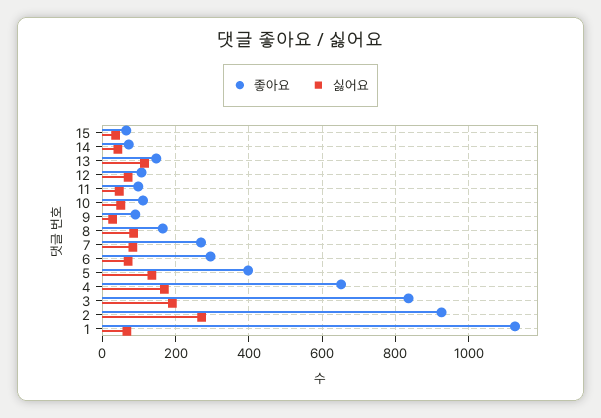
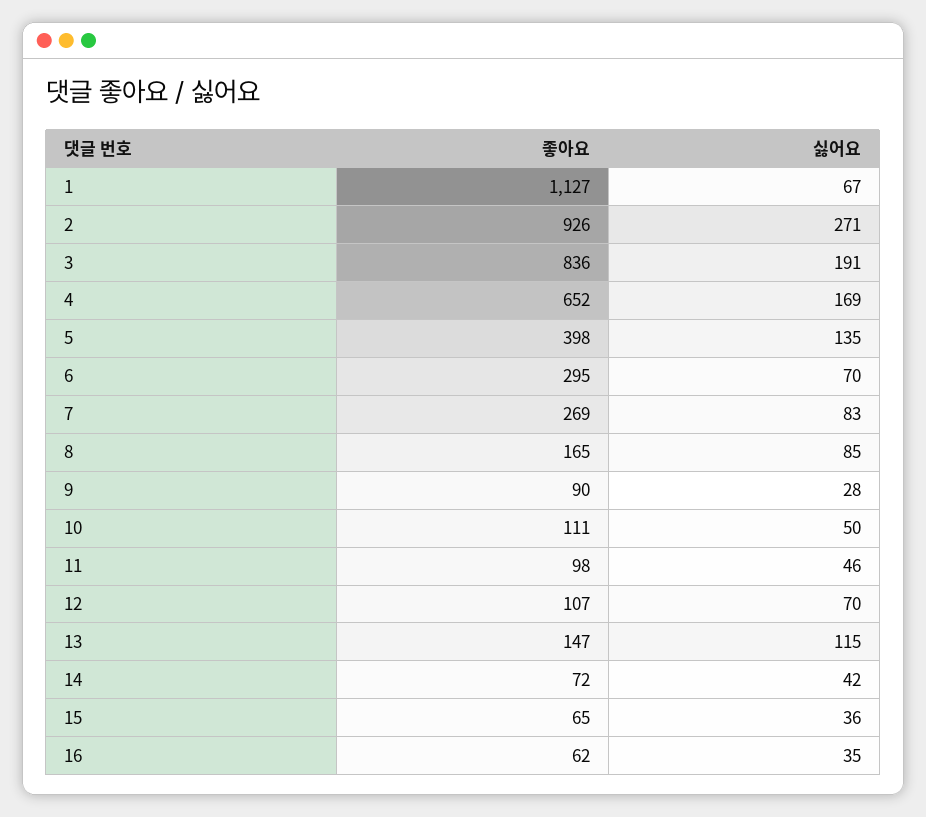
좋아요, 16: none -> 62
싫어요, 16: none -> 35

